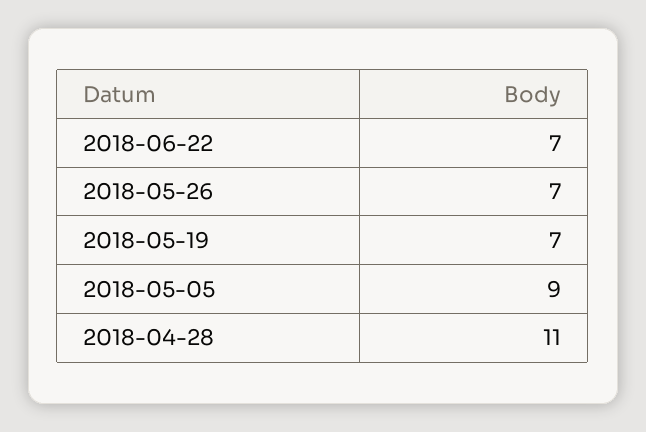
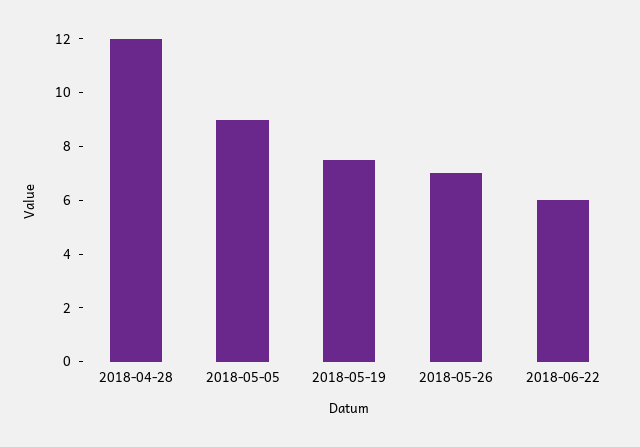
2018-06-22: 7 -> 6
2018-05-19: 7 -> 7.5
2018-04-28: 11 -> 12

